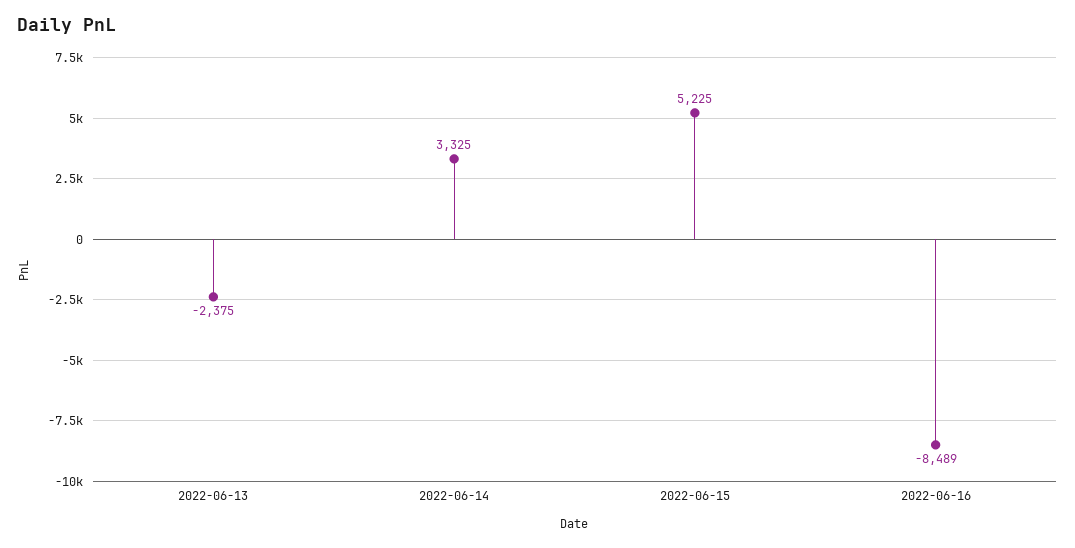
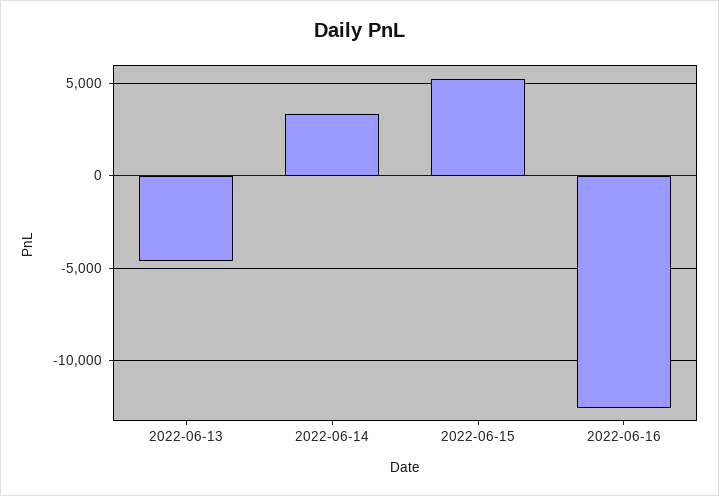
2022-06-13: -2375 -> -4500
2022-06-16: -8489 -> -12500

